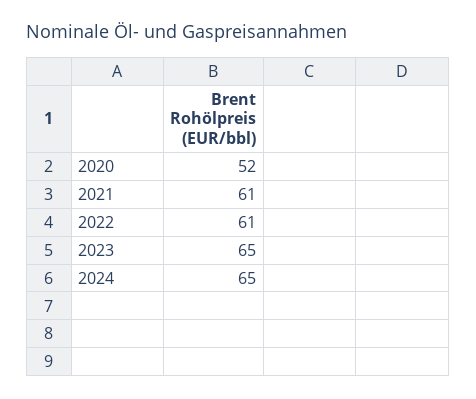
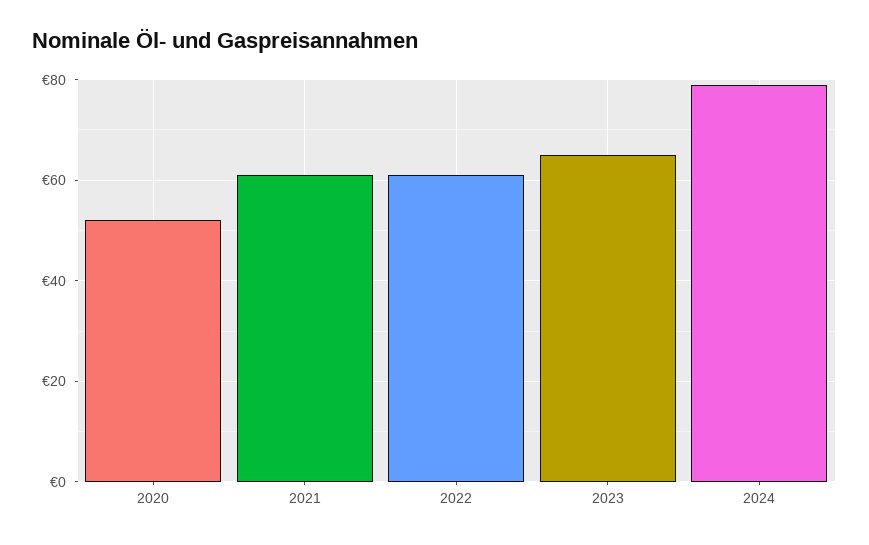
2024: 65 -> 80

